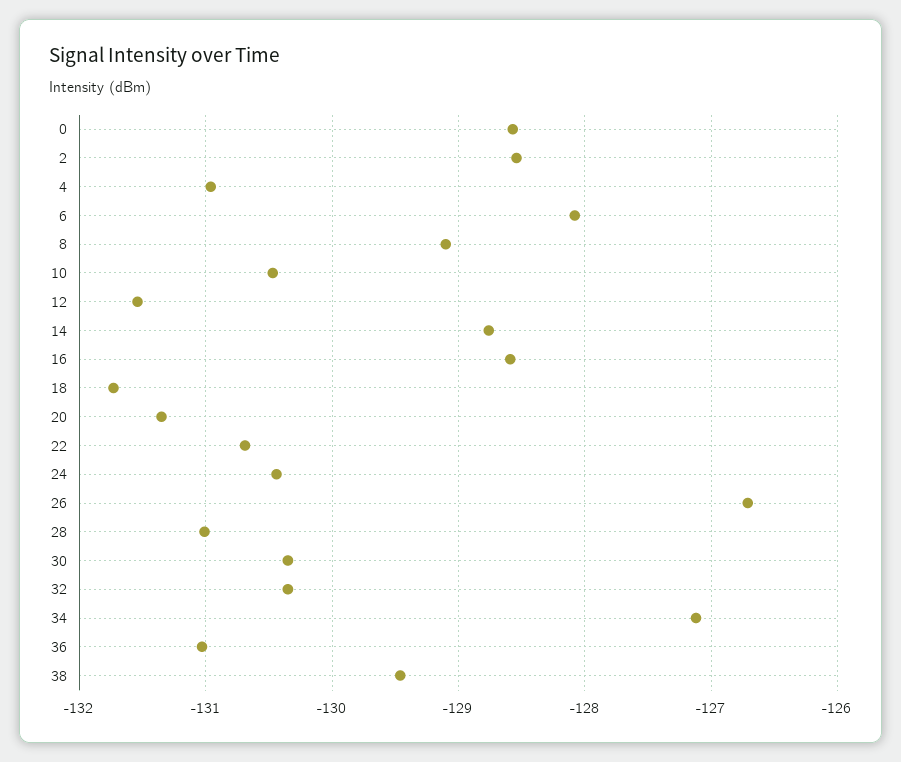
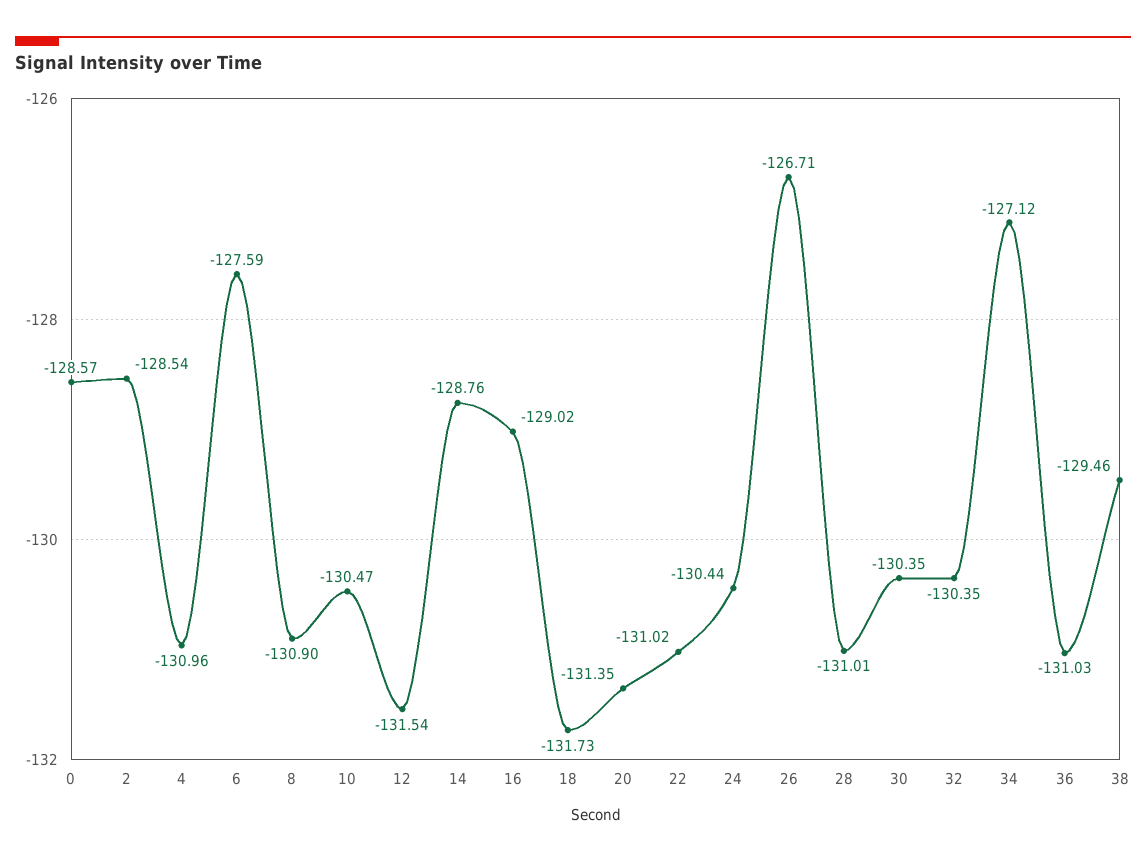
6: -128.1 -> -127.59
8: -129.1 -> -130.9
16: -128.6 -> -129.02
22: -130.7 -> -131.02

